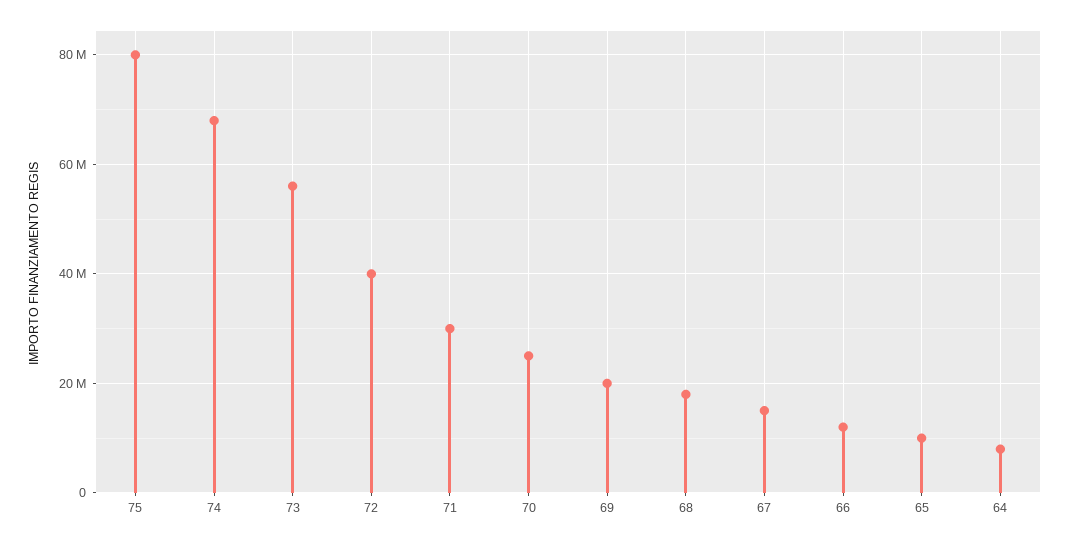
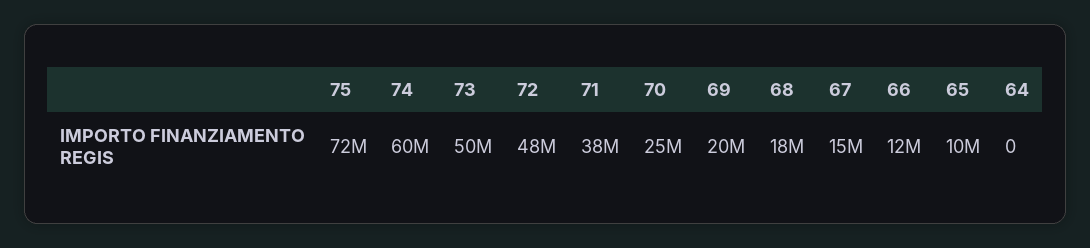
75: 80000000 -> 72000000
74: 68000000 -> 60000000
73: 56000000 -> 50000000
72: 40000000 -> 48000000
71: 30000000 -> 38000000
64: 8000000 -> 0

